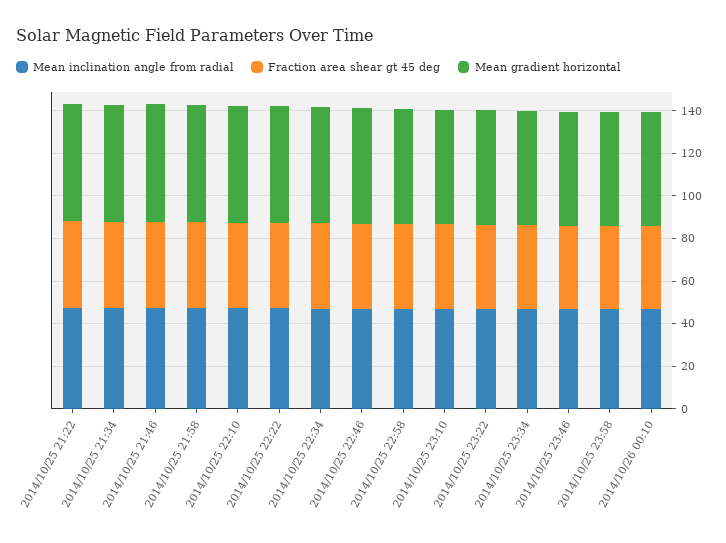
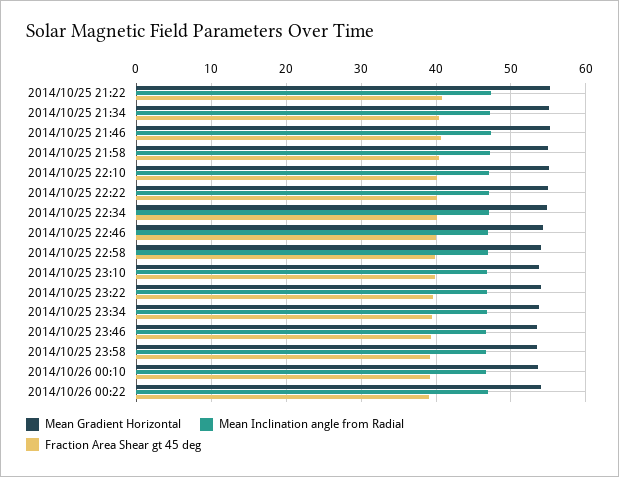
Mean gradient horizontal, 2014/10/26 00:22: none -> 54
Mean inclination angle from radial, 2014/10/26 00:22: none -> 47
Fraction area shear gt 45 deg, 2014/10/26 00:22: none -> 39

